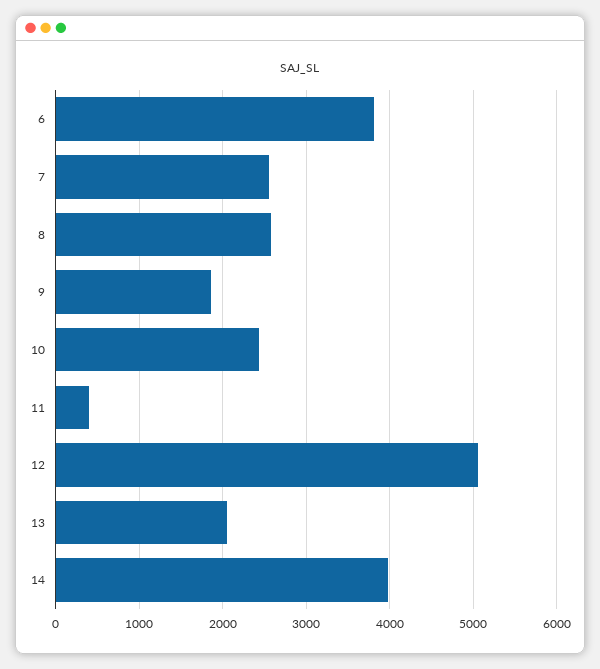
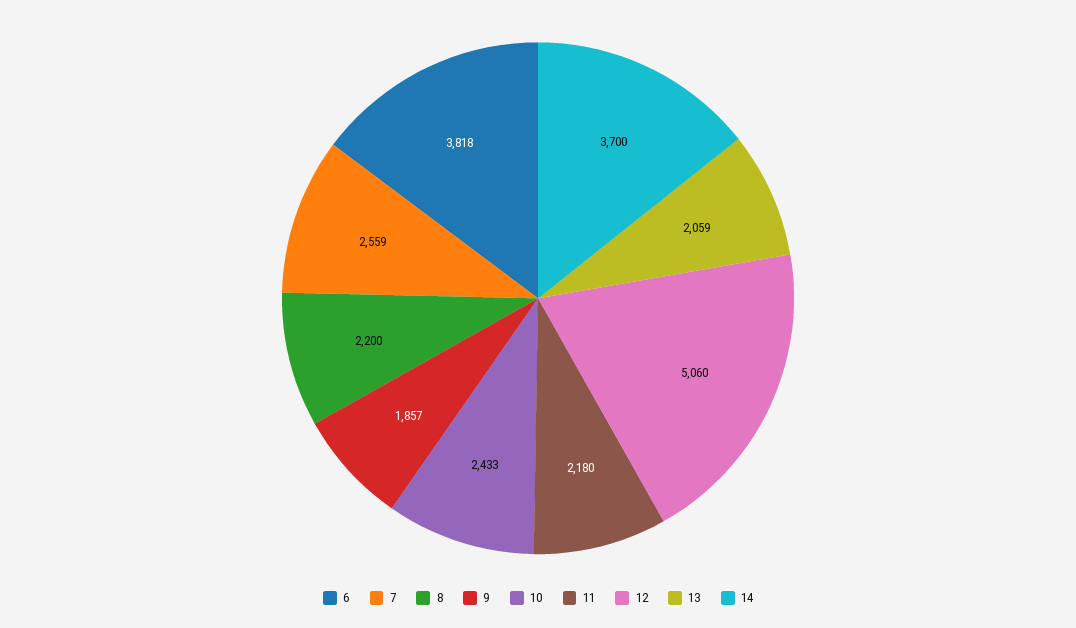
8: 2600 -> 2200
11: 400 -> 2180
14: 4000 -> 3700

